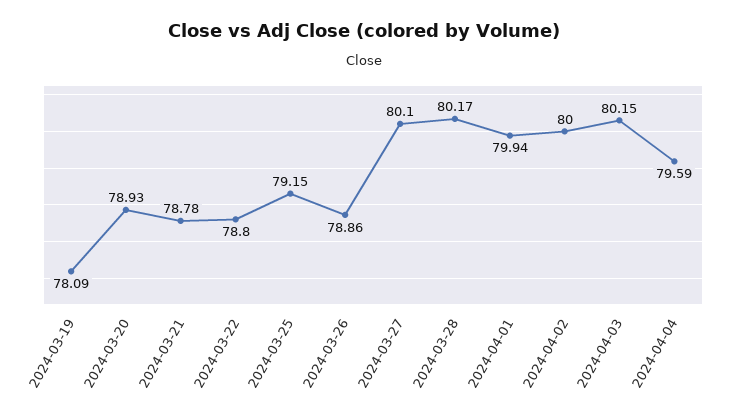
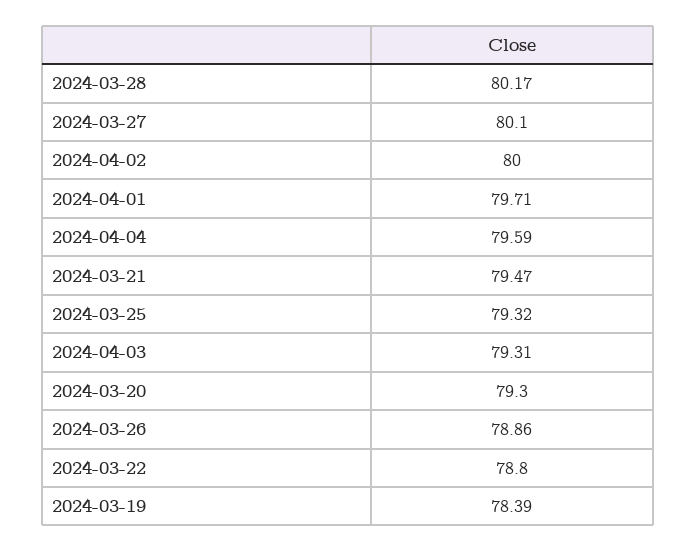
2024-03-19: 78.09 -> 78.39
2024-03-20: 78.93 -> 79.3
2024-03-21: 78.78 -> 79.47
2024-03-25: 79.15 -> 79.32
2024-04-01: 79.94 -> 79.71
2024-04-03: 80.15 -> 79.31

